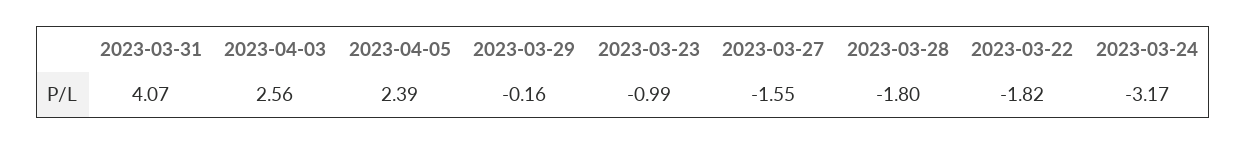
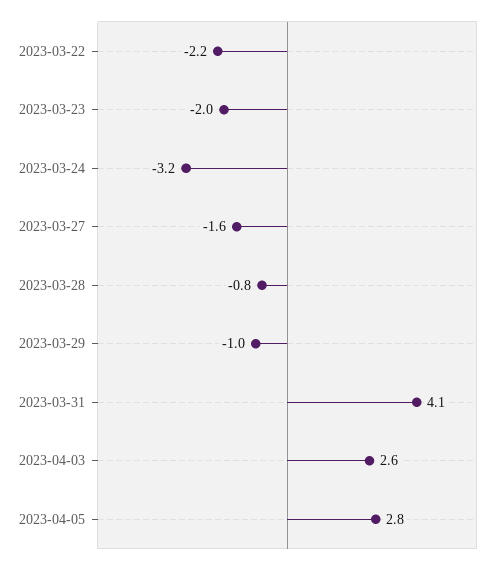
2023-04-05: 2.39 -> 2.8
2023-03-29: -0.16 -> -1
2023-03-23: -0.99 -> -2
2023-03-28: -1.8 -> -0.8
2023-03-22: -1.82 -> -2.2

